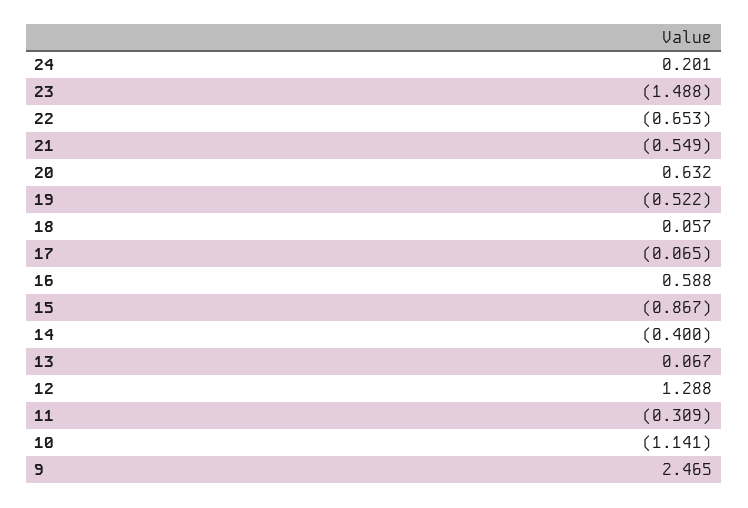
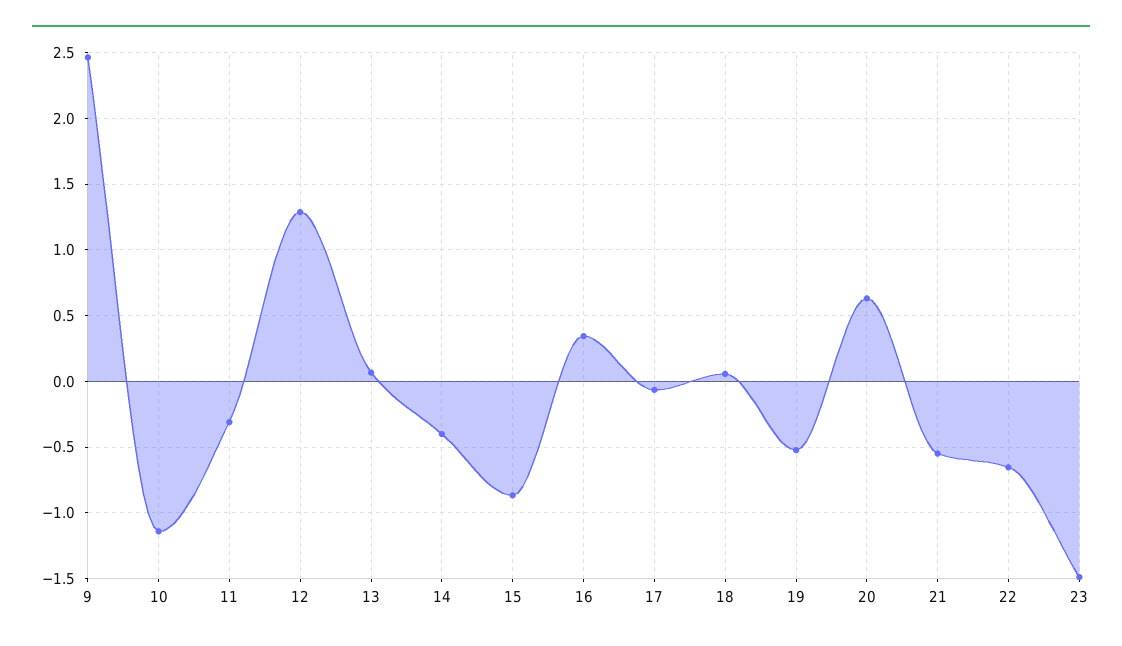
24: 0.201 -> none
16: 0.588 -> 0.35

